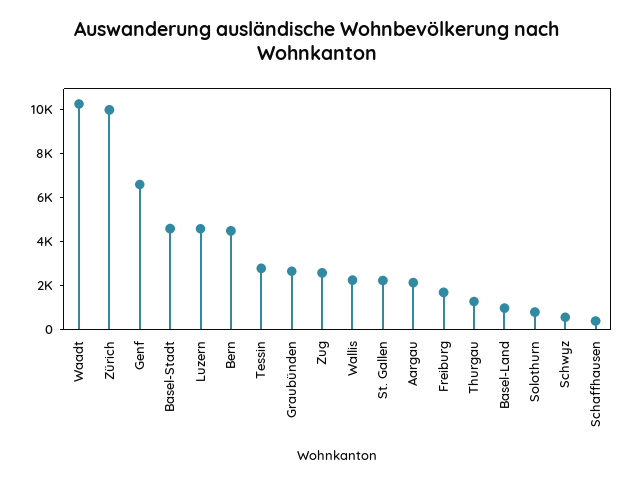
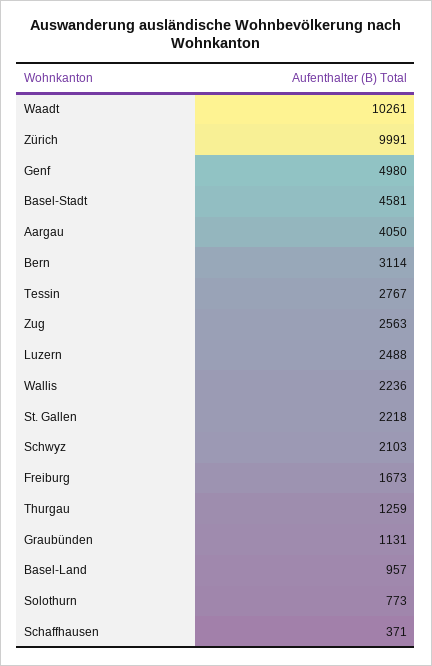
Genf: 6500 -> 4980
Luzern: 4500 -> 2488
Bern: 4500 -> 3114
Graubünden: 2500 -> 1131
Aargau: 2000 -> 4050
Schwyz: 500 -> 2103

